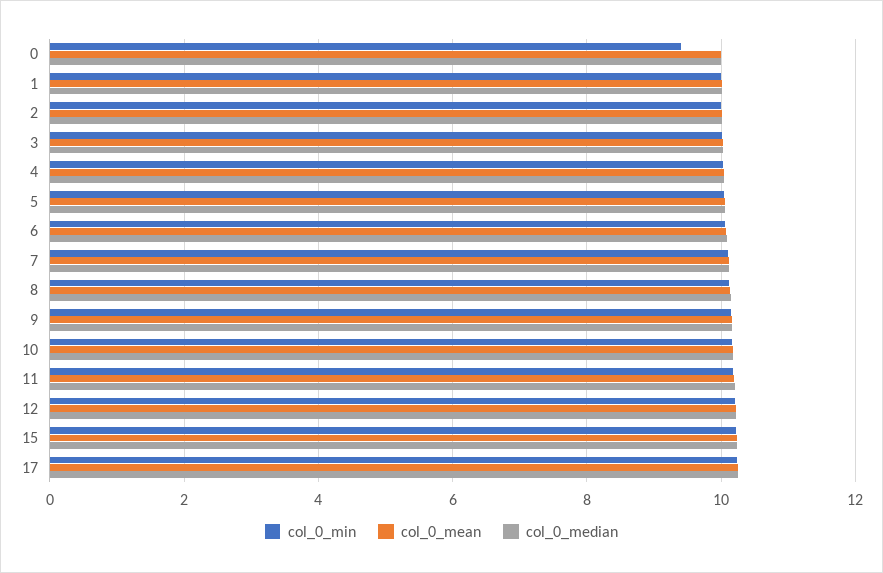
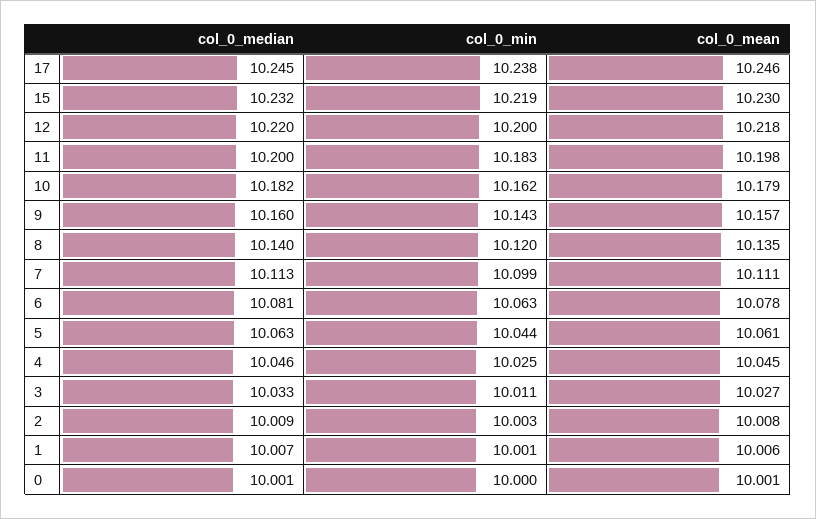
col_0_min, 0: 9.4 -> 10

